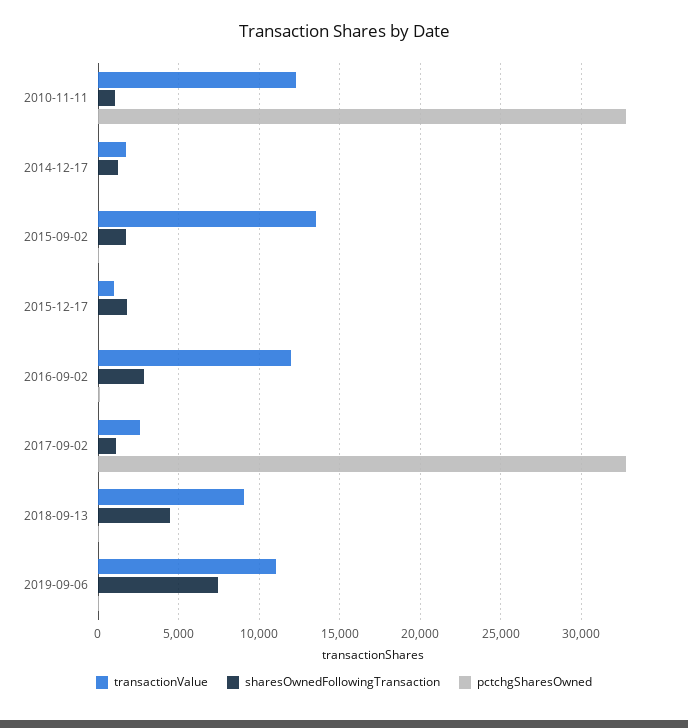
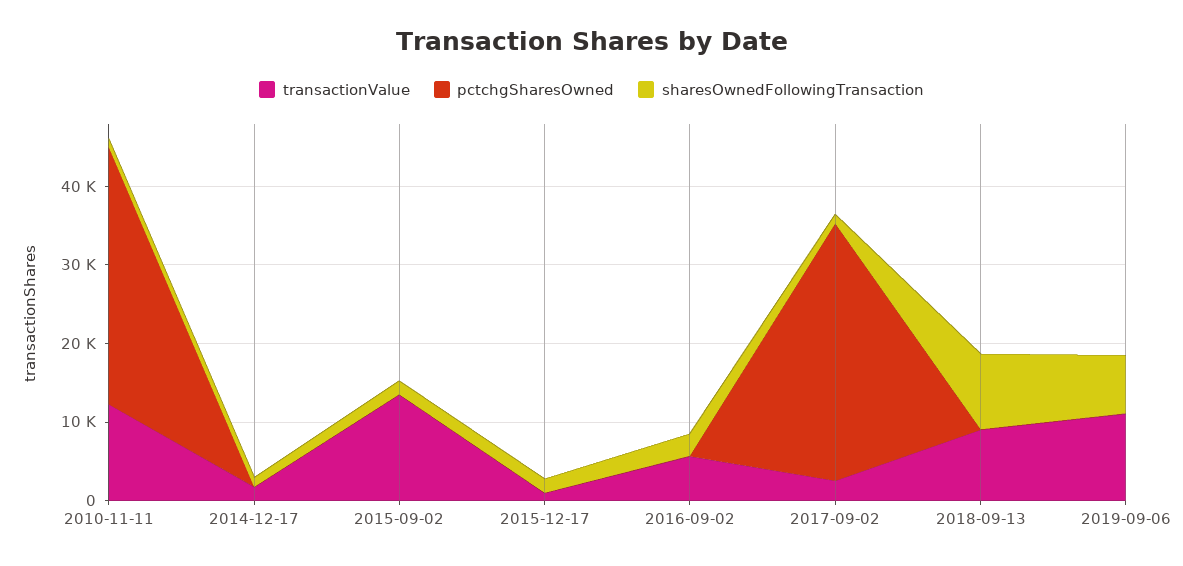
transactionValue, 2016-09-02: 12000 -> 6000
sharesOwnedFollowingTransaction, 2018-09-13: 4500 -> 10000

